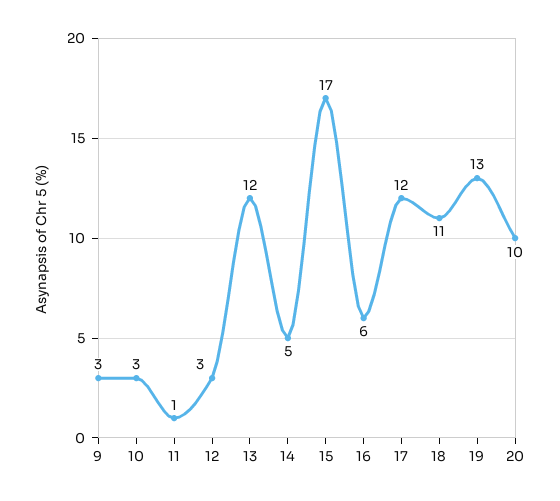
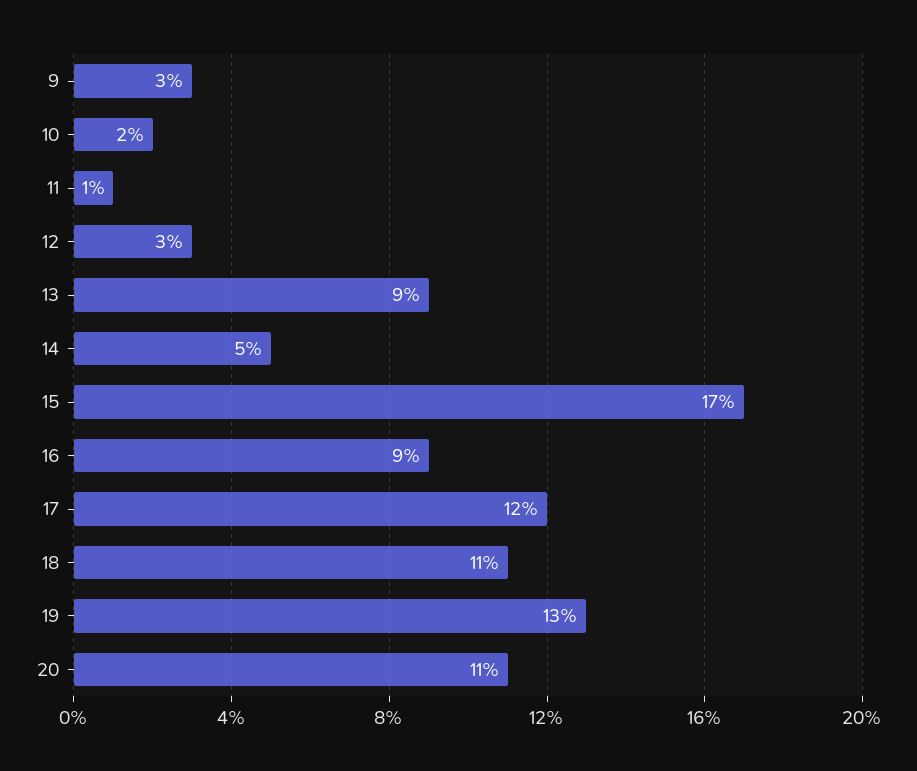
10: 3 -> 2
13: 12 -> 9
16: 6 -> 9
20: 10 -> 11

